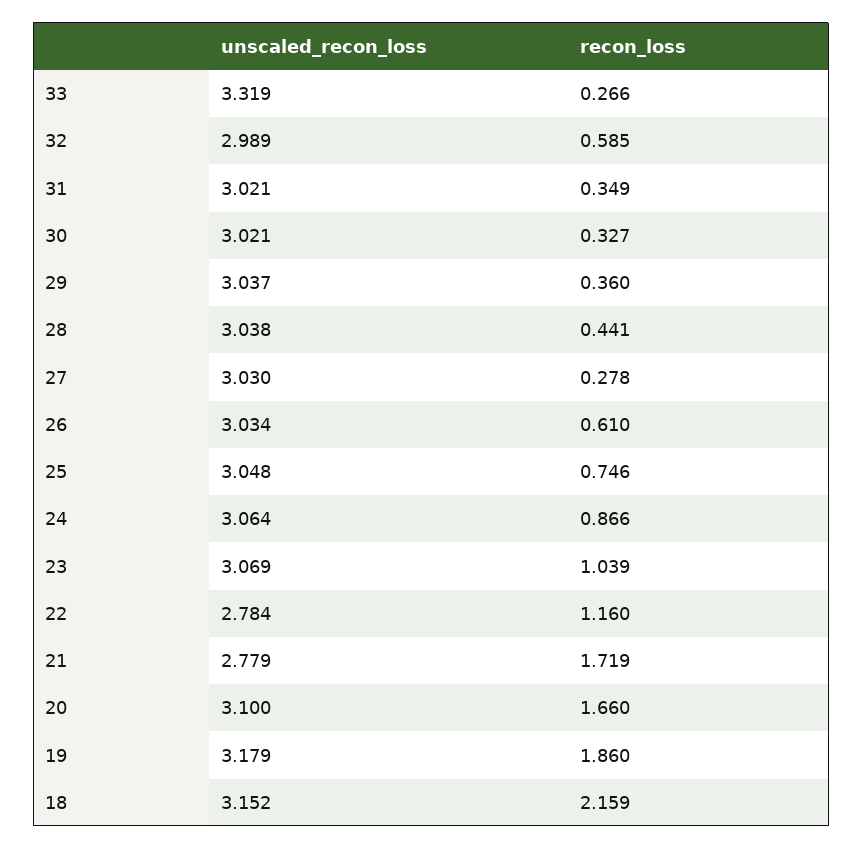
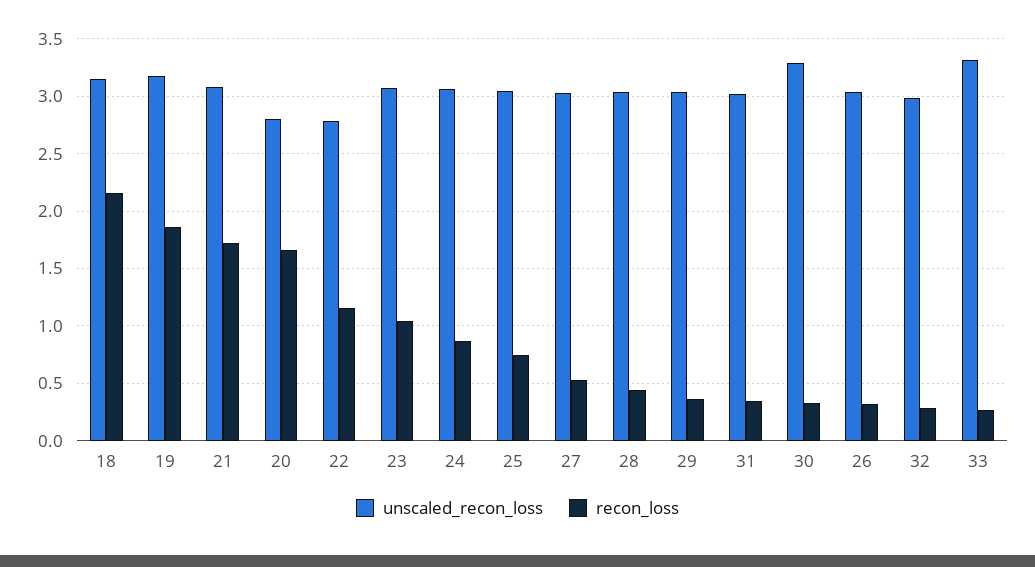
recon_loss, 32: 0.585 -> 0.3
unscaled_recon_loss, 30: 3.021 -> 3.3
recon_loss, 27: 0.278 -> 0.5
recon_loss, 26: 0.61 -> 0.3
unscaled_recon_loss, 21: 2.779 -> 3.1
unscaled_recon_loss, 20: 3.1 -> 2.8

